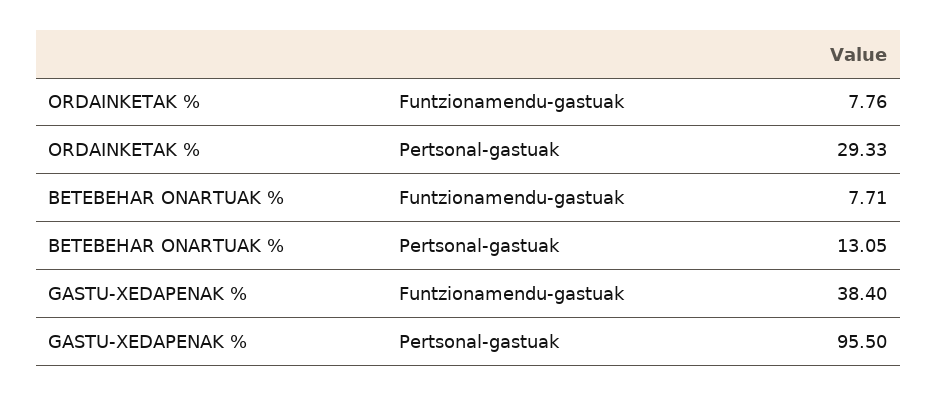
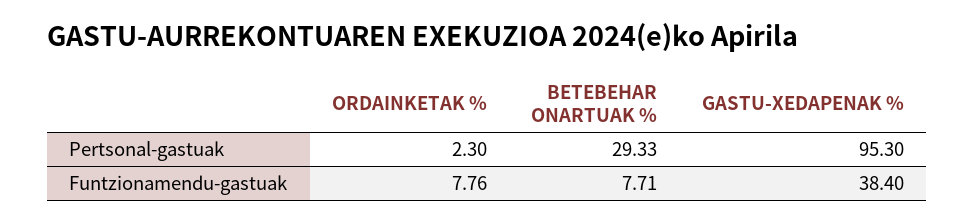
ORDAINKETAK %, Pertsonal-gastuak: 29.33 -> 2.3
BETEBEHAR ONARTUAK %, Pertsonal-gastuak: 13.05 -> 29.33
GASTU-XEDAPENAK %, Pertsonal-gastuak: 95.5 -> 95.3

